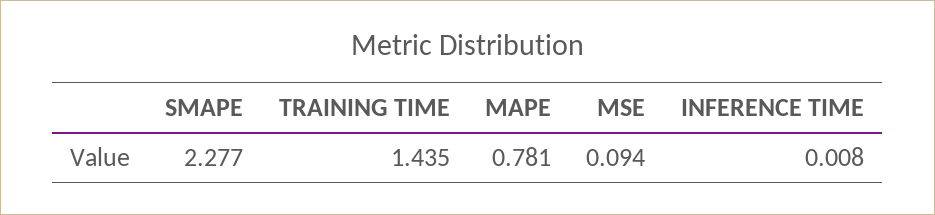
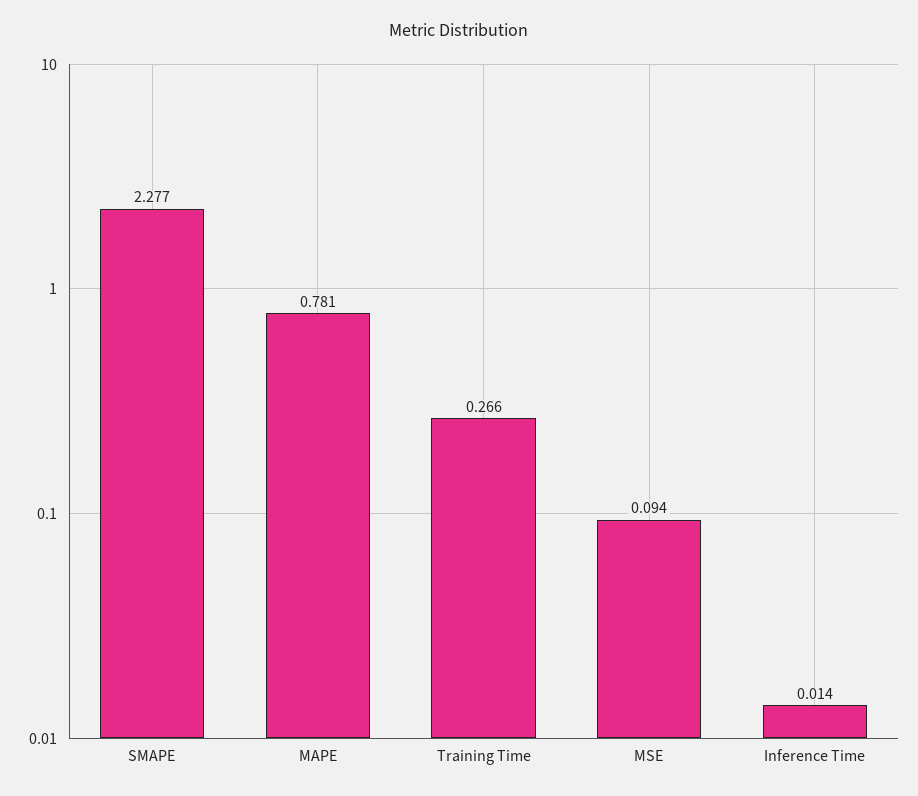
TRAINING TIME: 1.435 -> 0.266
INFERENCE TIME: 0.008 -> 0.014

